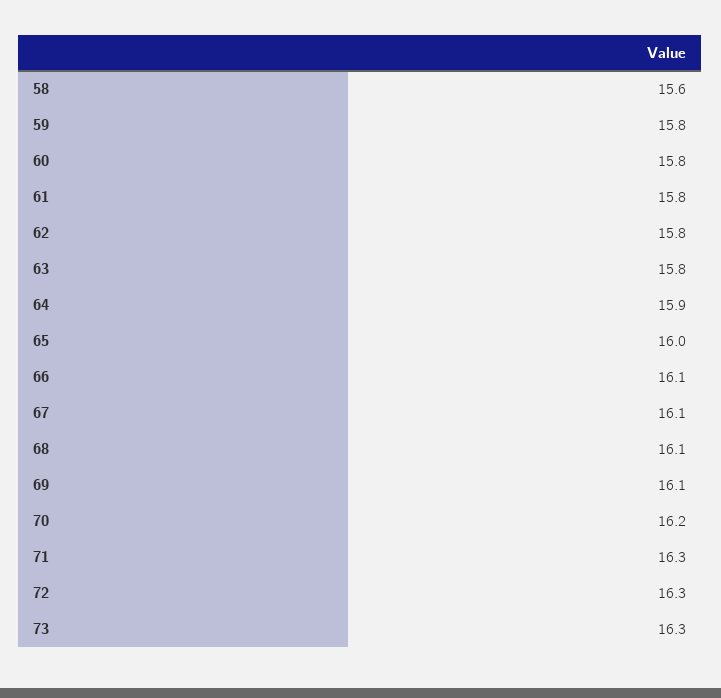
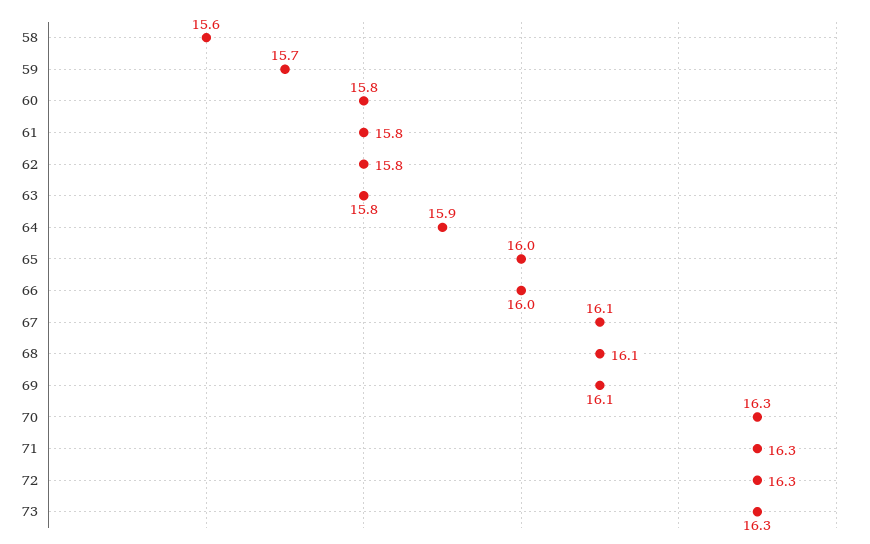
59: 15.8 -> 15.7
66: 16.1 -> 16
70: 16.2 -> 16.3

